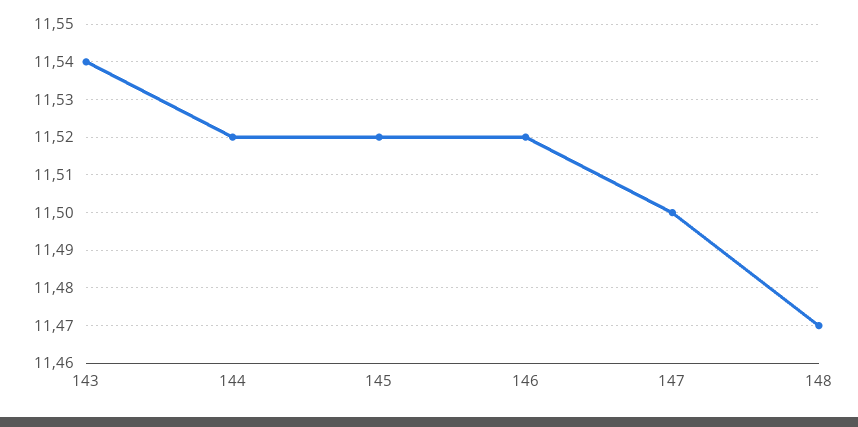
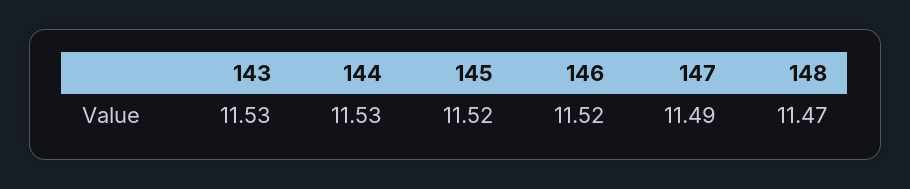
143: 11.54 -> 11.53
144: 11.52 -> 11.53
147: 11.5 -> 11.49

